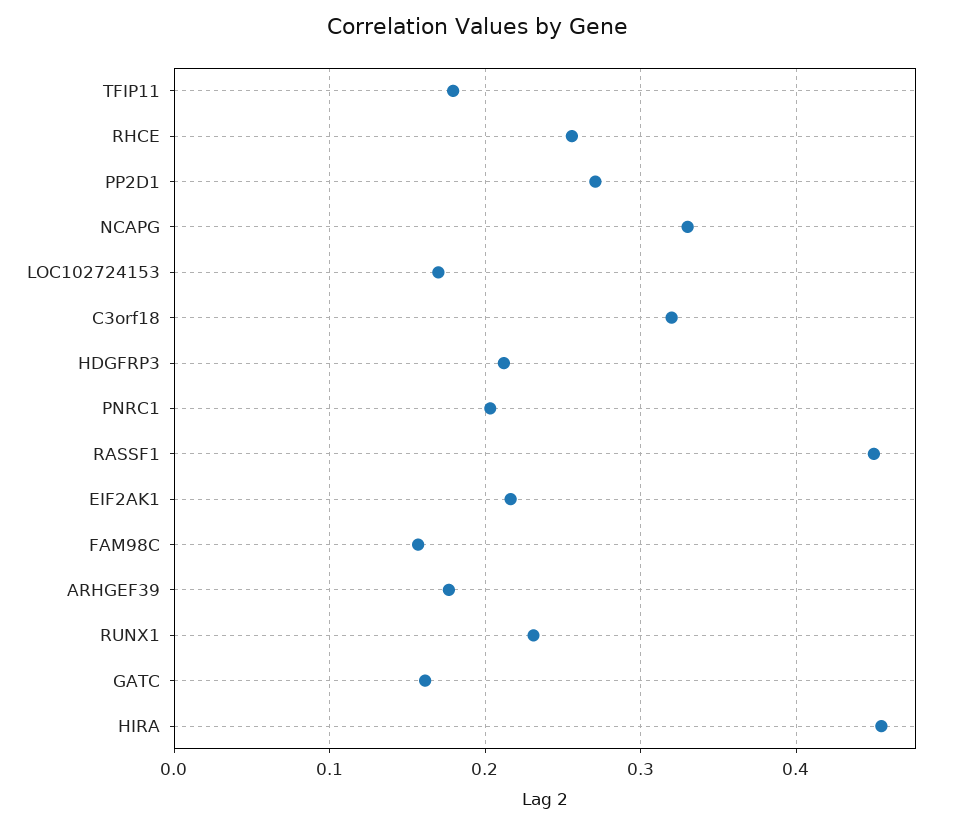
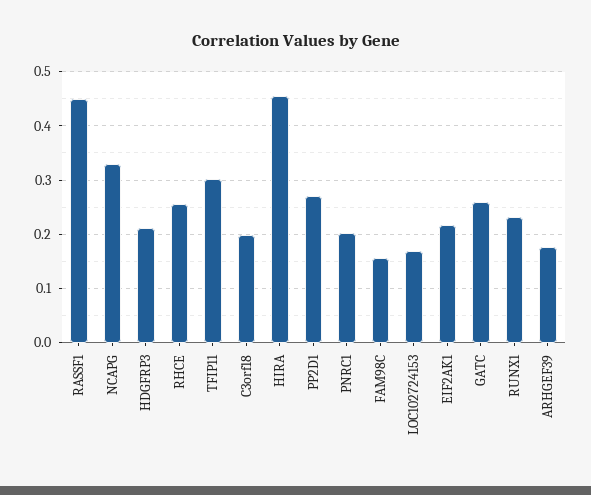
TFIP11: 0.18 -> 0.3
C3orf18: 0.32 -> 0.2
GATC: 0.16 -> 0.26

